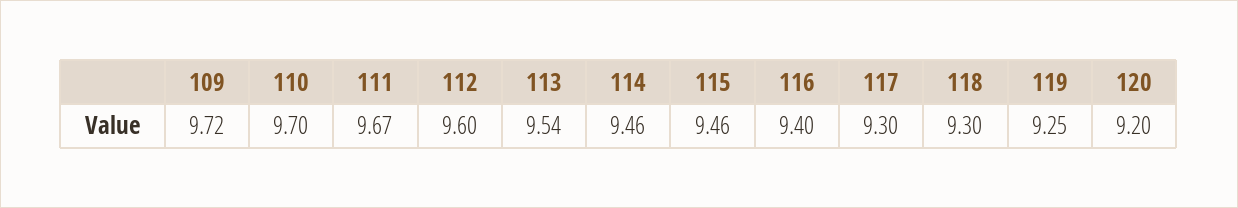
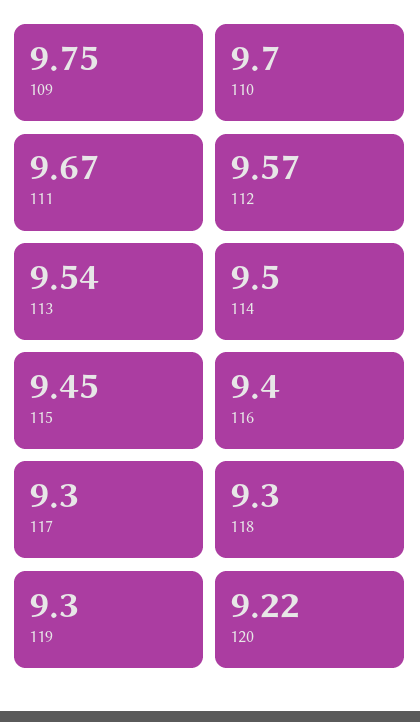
109: 9.72 -> 9.75
112: 9.6 -> 9.57
114: 9.46 -> 9.5
115: 9.46 -> 9.45
119: 9.25 -> 9.3
120: 9.2 -> 9.22

